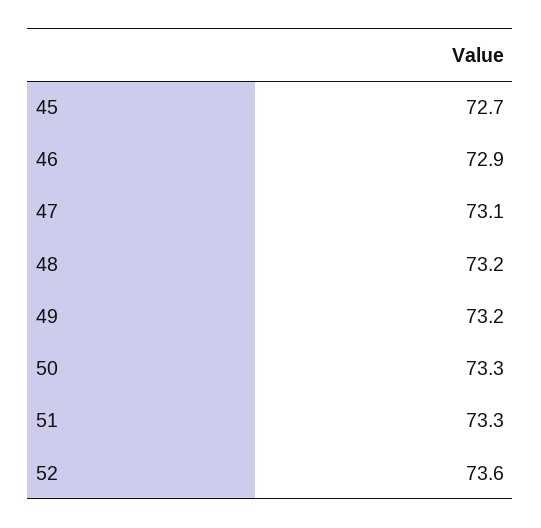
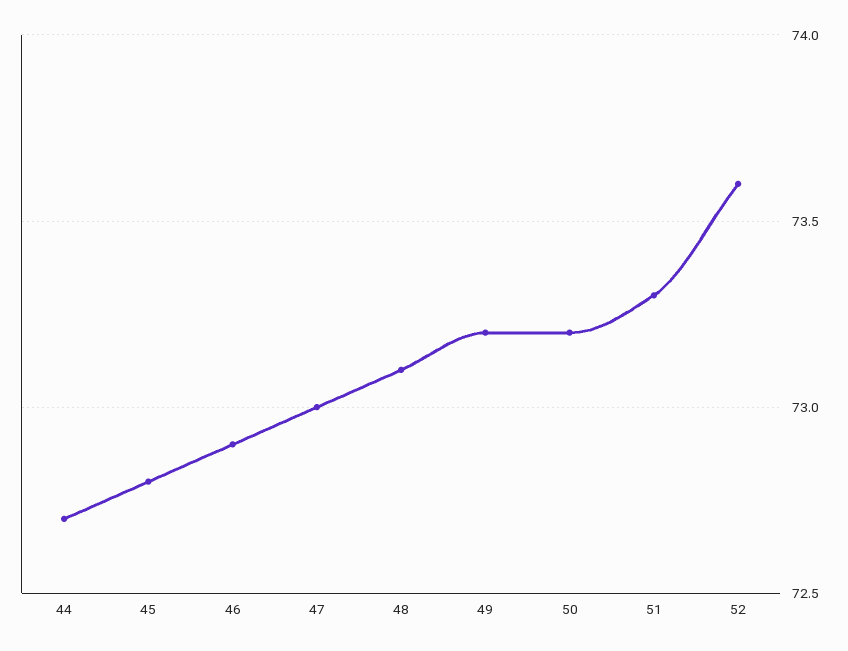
45: 72.7 -> 72.8
47: 73.1 -> 73
48: 73.2 -> 73.1
50: 73.3 -> 73.2
44: none -> 72.7

